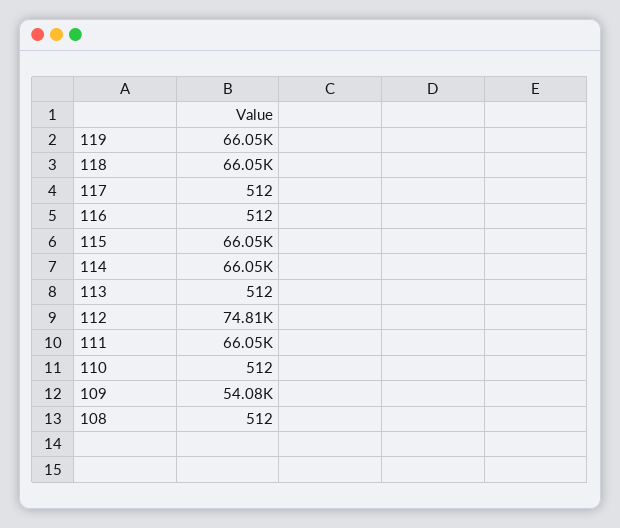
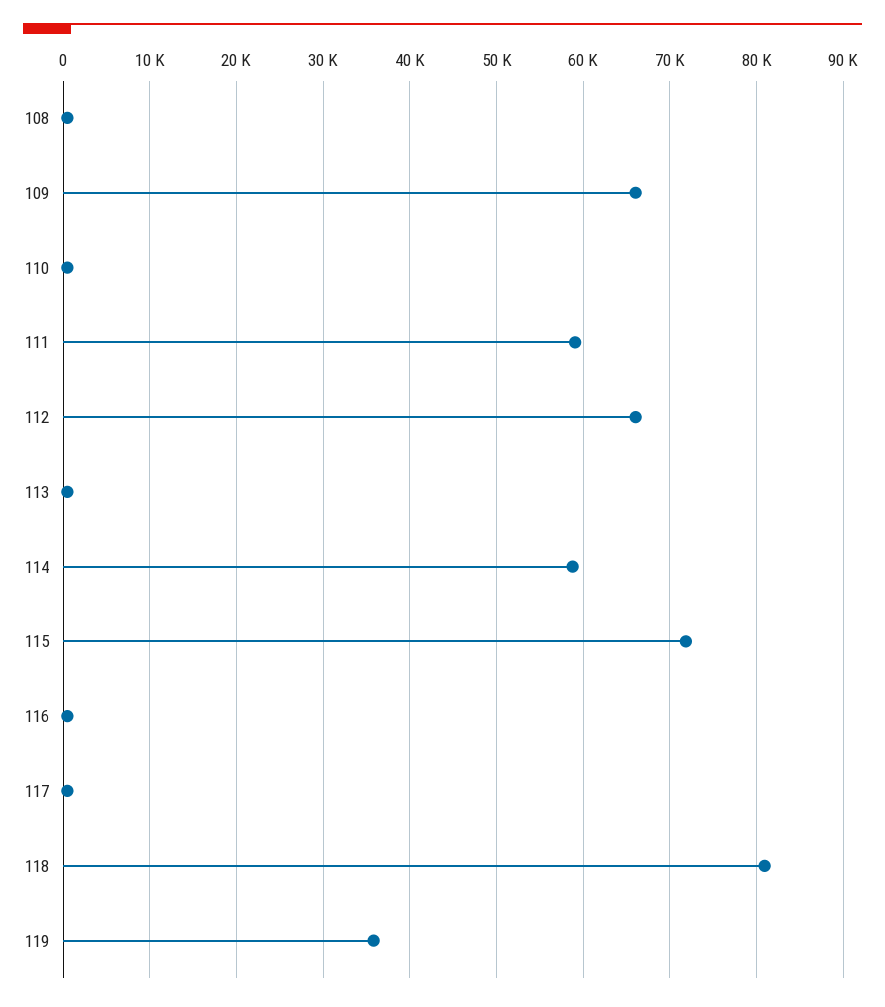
119: 66050 -> 36000
118: 66050 -> 81000
115: 66050 -> 72000
114: 66050 -> 59000
112: 74810 -> 66000
111: 66050 -> 59000
109: 54080 -> 66000

